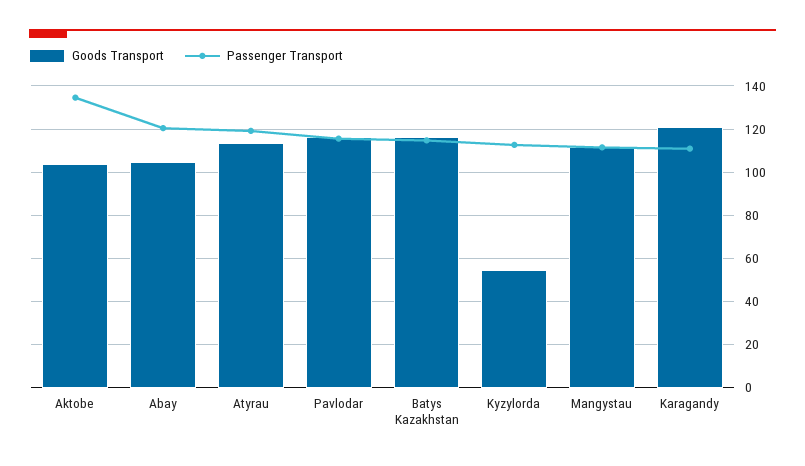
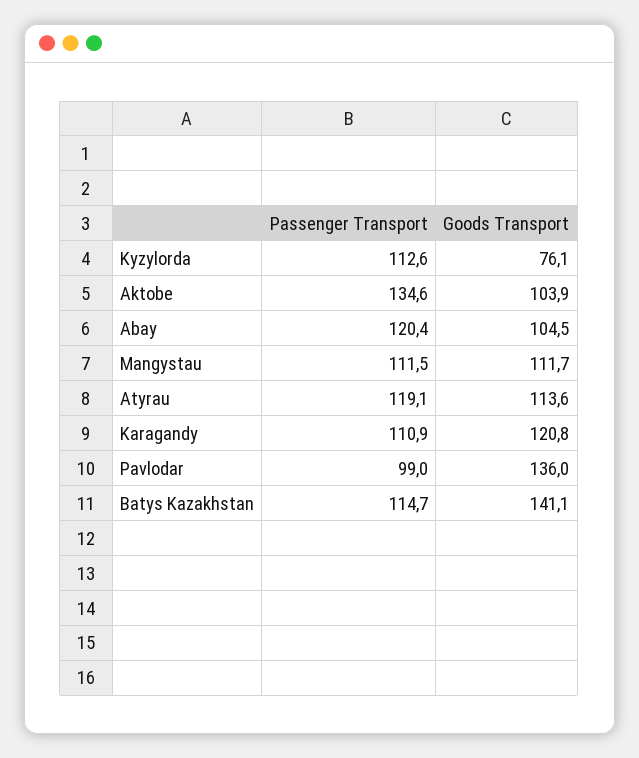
Goods Transport, Pavlodar: 115 -> 136
Passenger Transport, Pavlodar: 115 -> 99
Goods Transport, Batys Kazakhstan: 115 -> 141.1
Goods Transport, Kyzylorda: 55 -> 76.1

